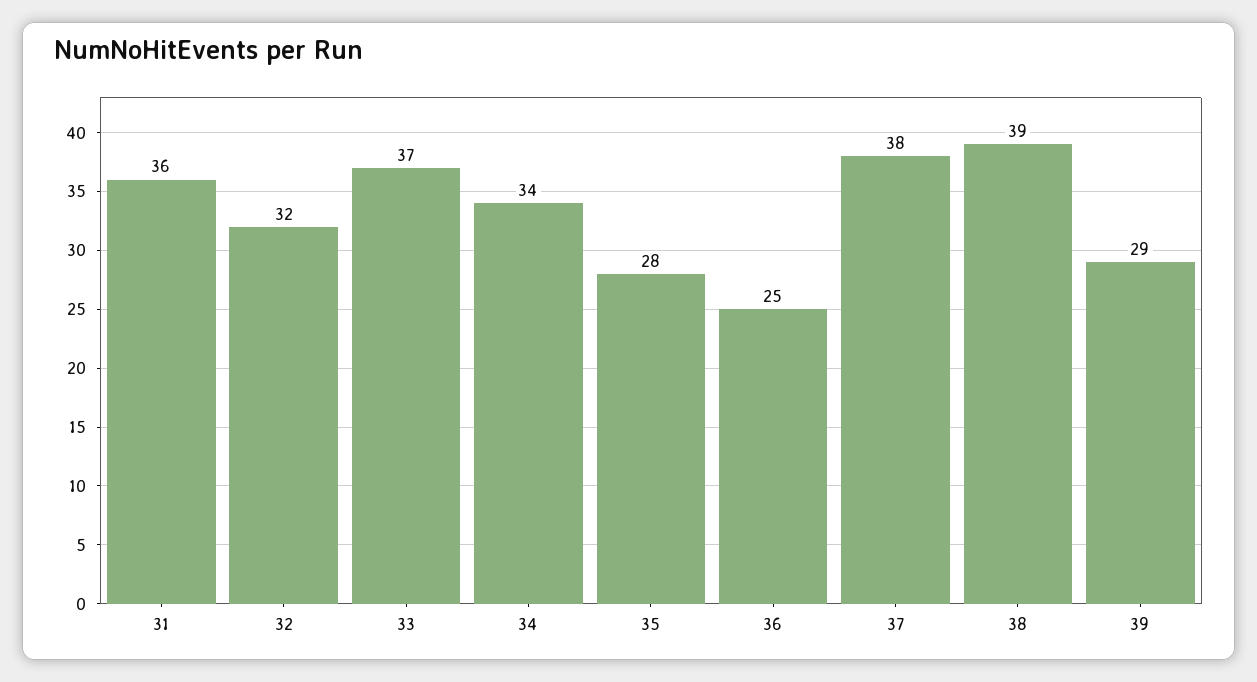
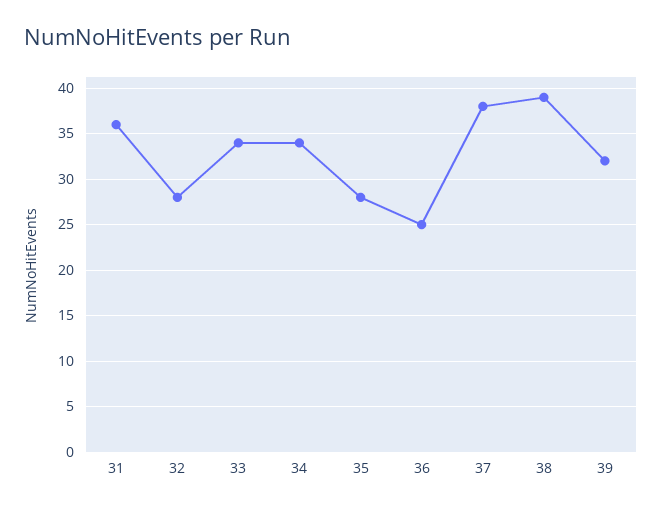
32: 32 -> 28
33: 37 -> 34
39: 29 -> 32

